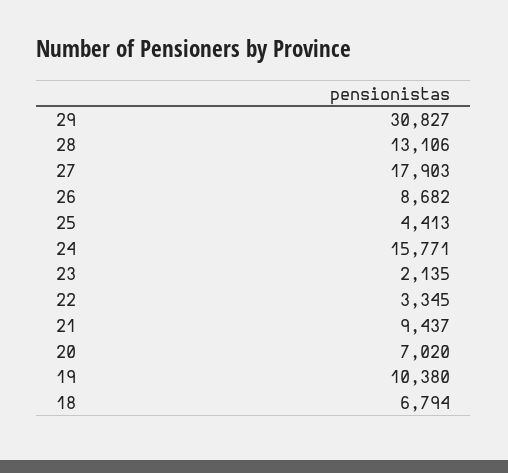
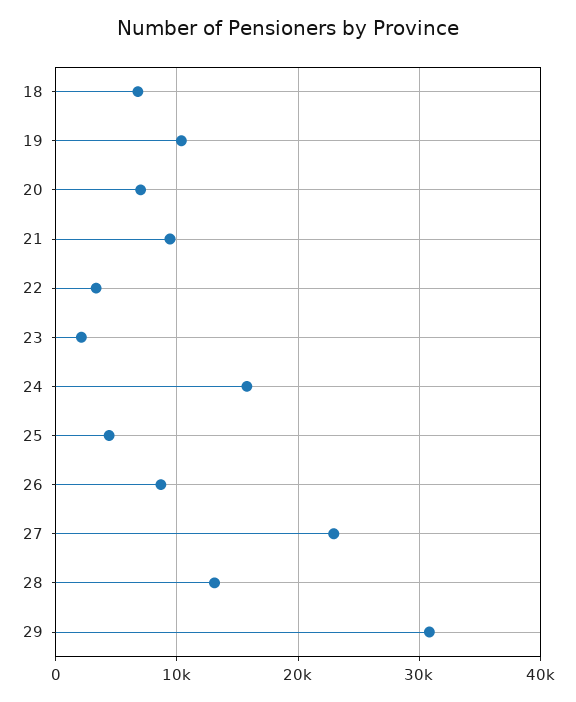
27: 17903 -> 23000

